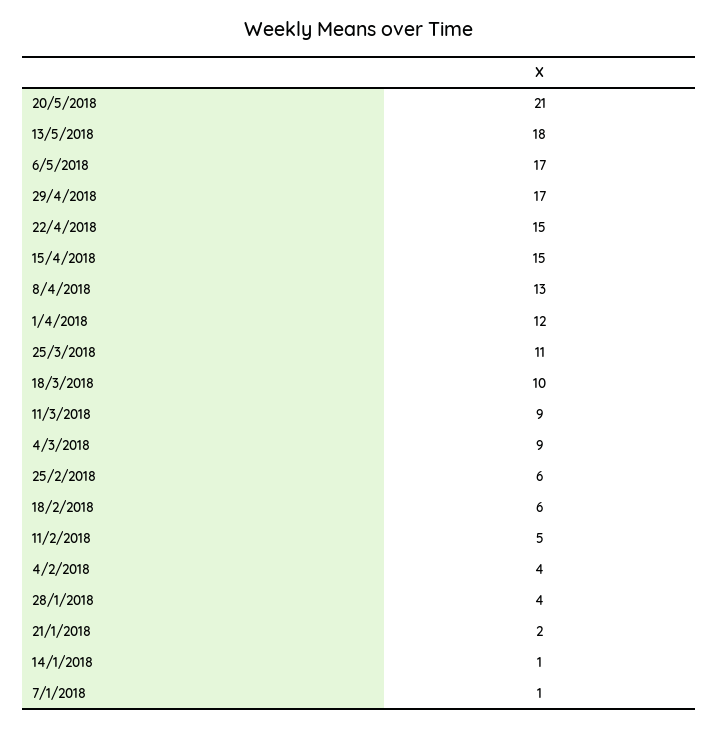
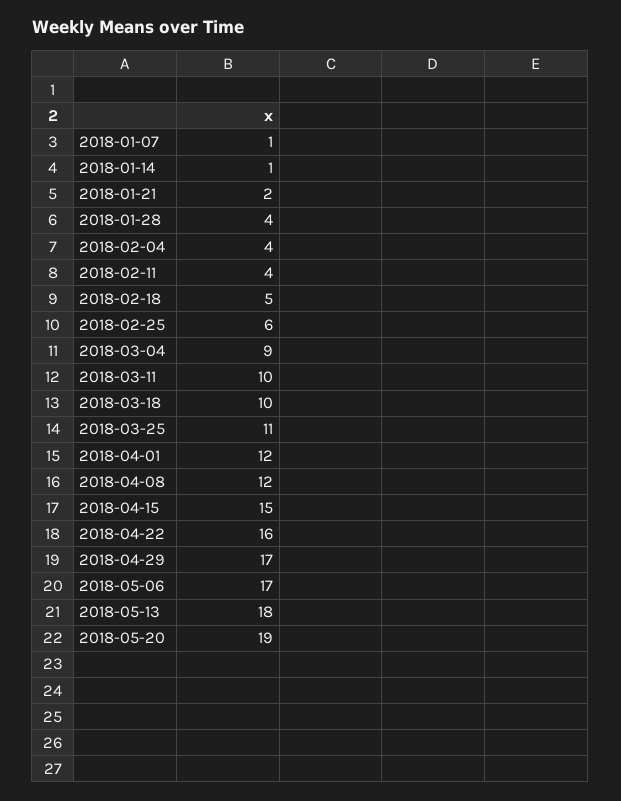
20/5/2018: 21 -> 19
22/4/2018: 15 -> 16
8/4/2018: 13 -> 12
11/3/2018: 9 -> 10
18/2/2018: 6 -> 5
11/2/2018: 5 -> 4

